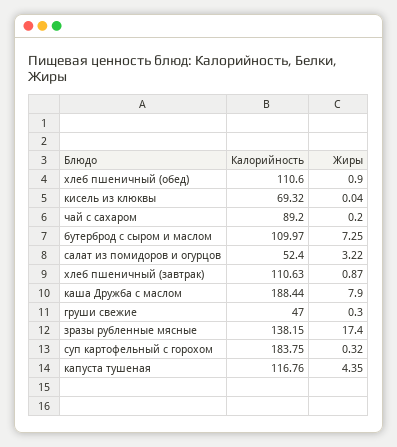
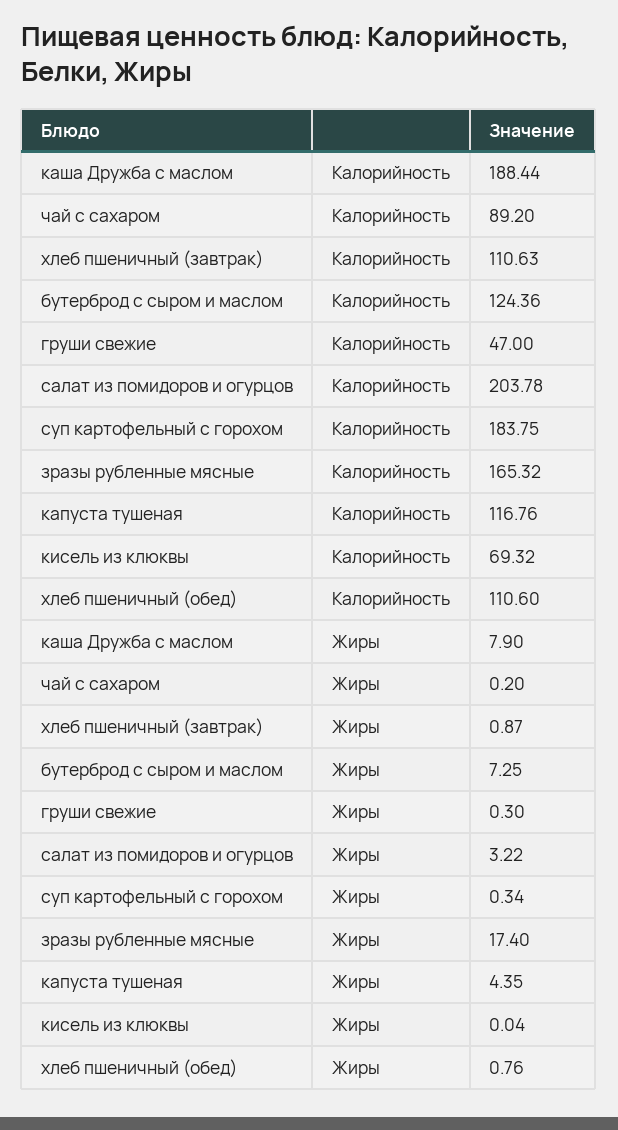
Жиры, хлеб пшеничный (обед): 0.9 -> 0.76
Калорийность, бутерброд с сыром и маслом: 109.97 -> 124.36
Калорийность, салат из помидоров и огурцов: 52.4 -> 203.78
Калорийность, зразы рубленные мясные: 138.15 -> 165.32
Жиры, суп картофельный с горохом: 0.32 -> 0.34

